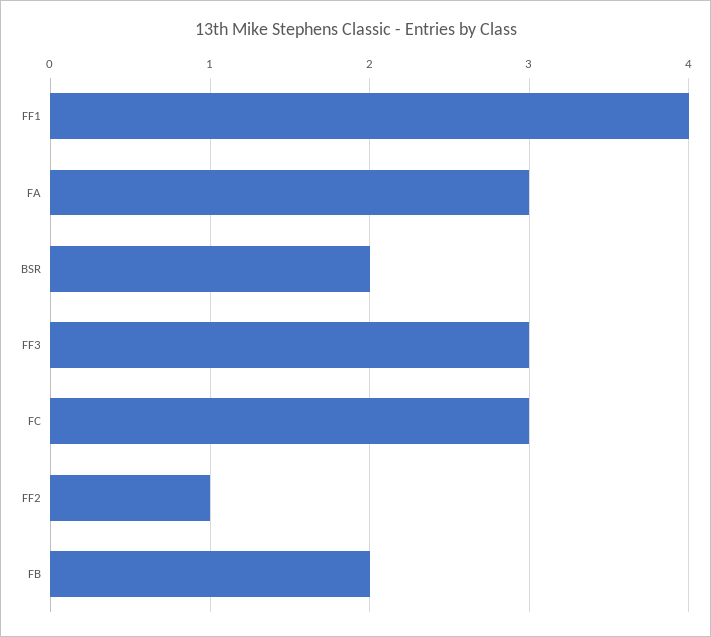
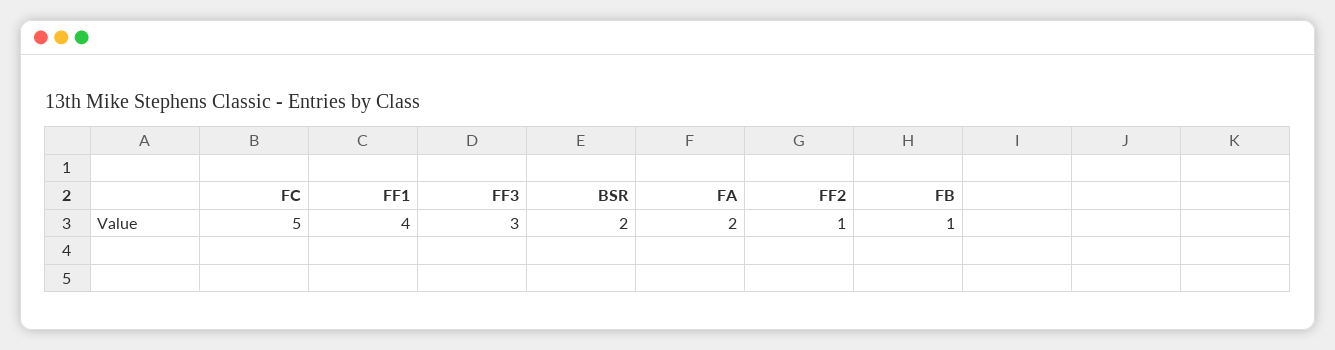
FA: 3 -> 2
FC: 3 -> 5
FB: 2 -> 1

